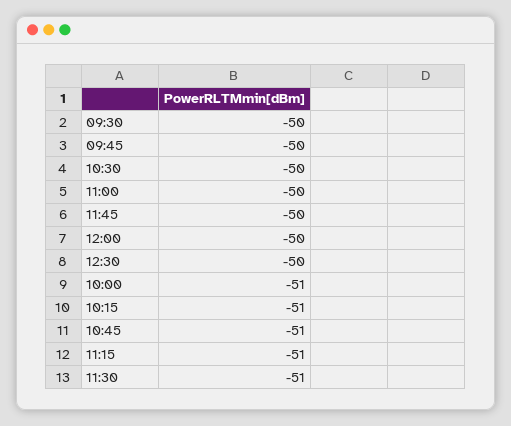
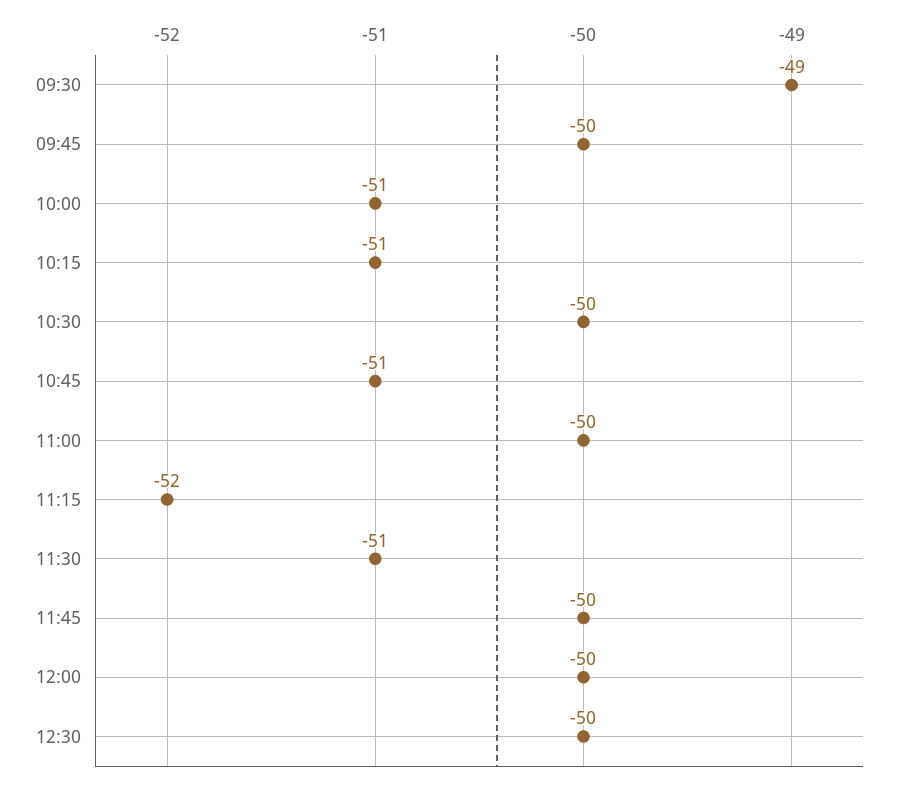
09:30: -50 -> -49
11:15: -51 -> -52

